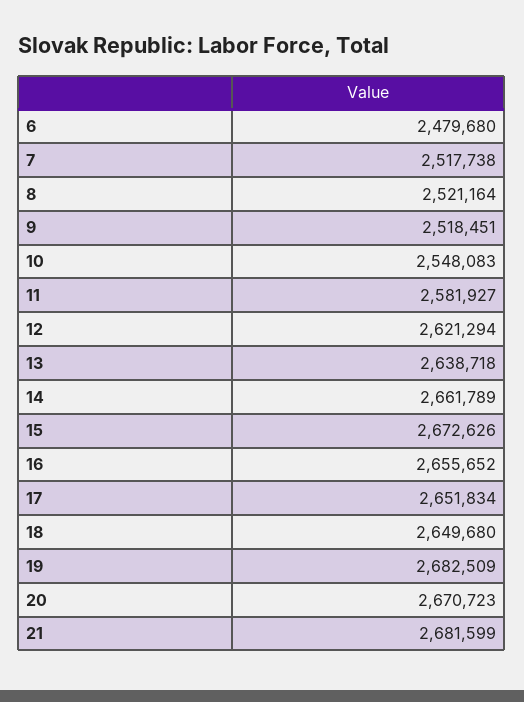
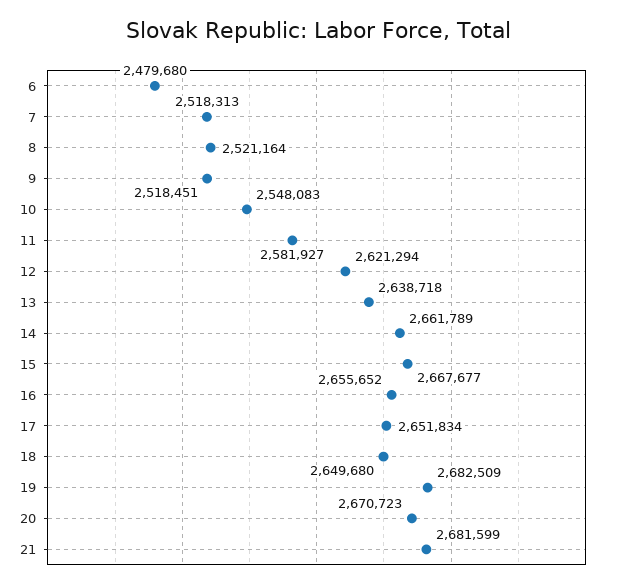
7: 2517738 -> 2518313
15: 2672626 -> 2667677

